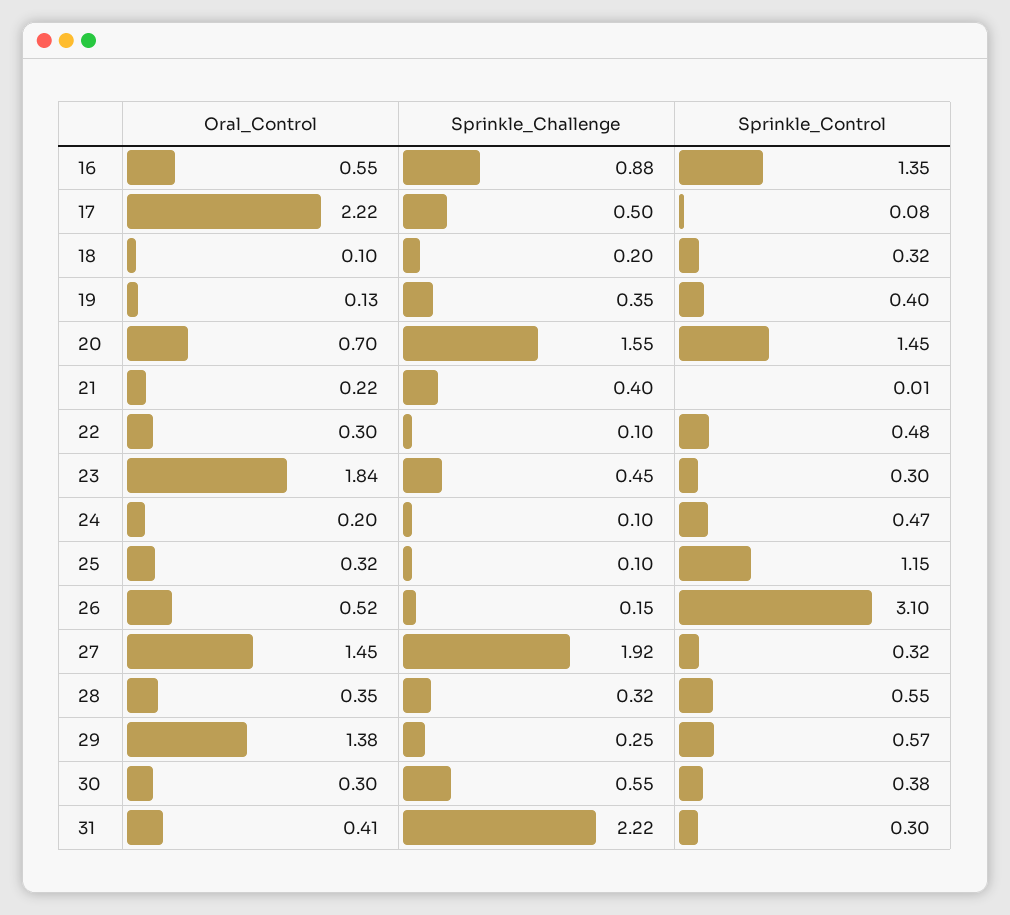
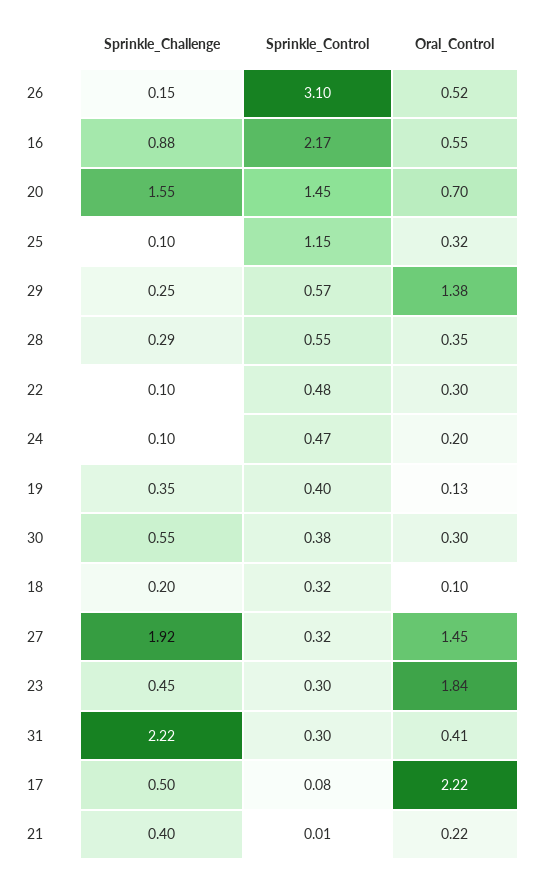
Sprinkle_Control, 16: 1.35 -> 2.17
Sprinkle_Challenge, 28: 0.32 -> 0.29

